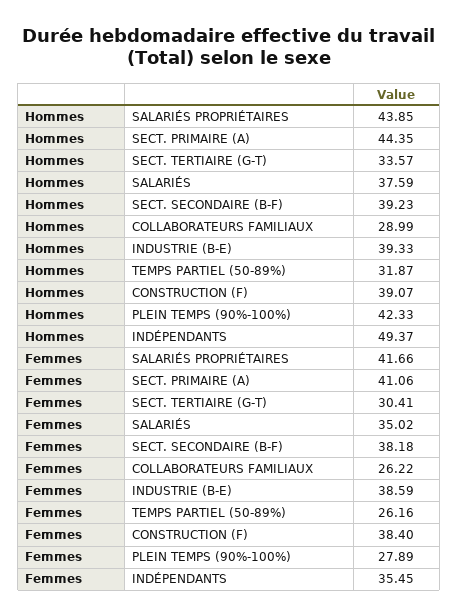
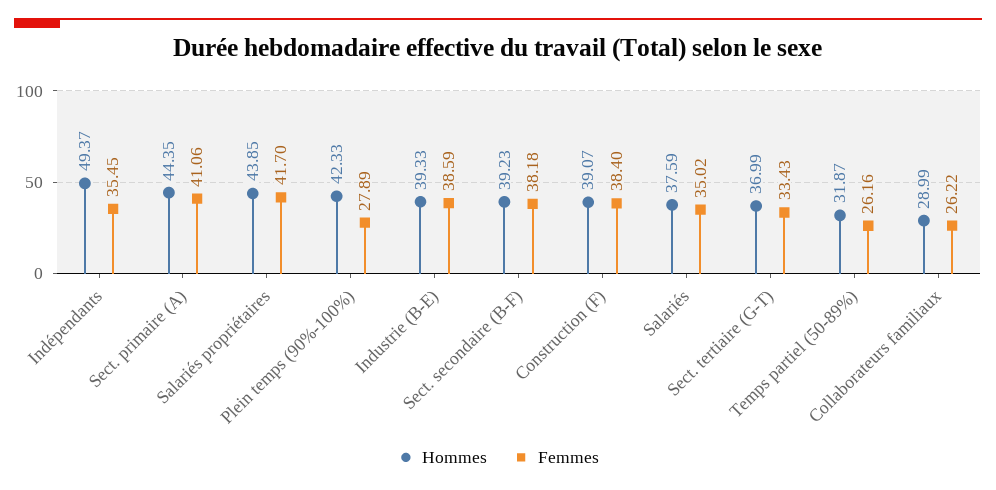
Hommes, SECT. TERTIAIRE (G-T): 33.57 -> 36.99
Femmes, SALARIÉS PROPRIÉTAIRES: 41.66 -> 41.7
Femmes, SECT. TERTIAIRE (G-T): 30.41 -> 33.43

